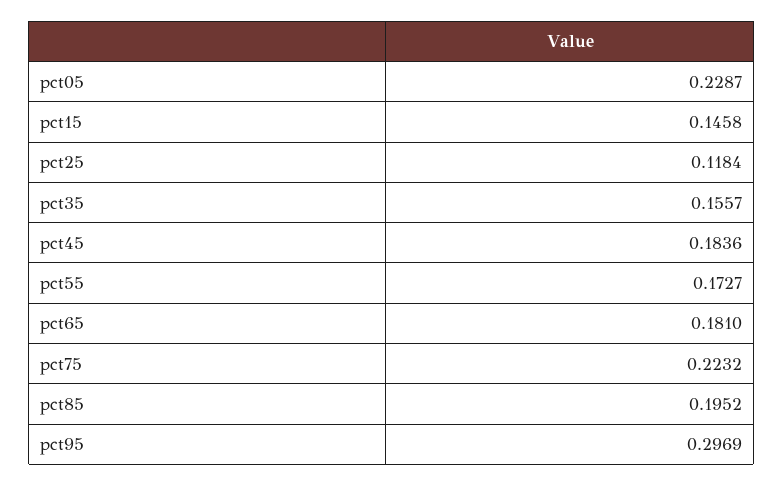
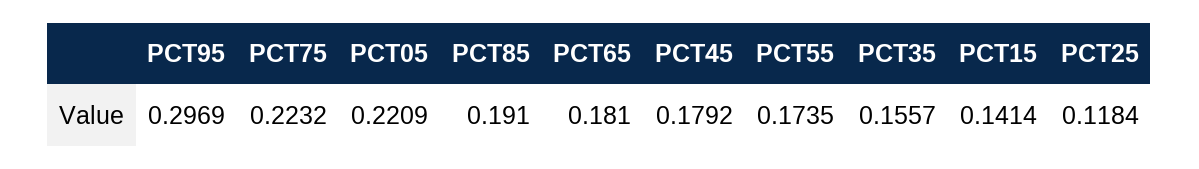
pct05: 0.2287 -> 0.2209
pct15: 0.1458 -> 0.1414
pct45: 0.1836 -> 0.1792
pct55: 0.1727 -> 0.1735
pct85: 0.1952 -> 0.191

